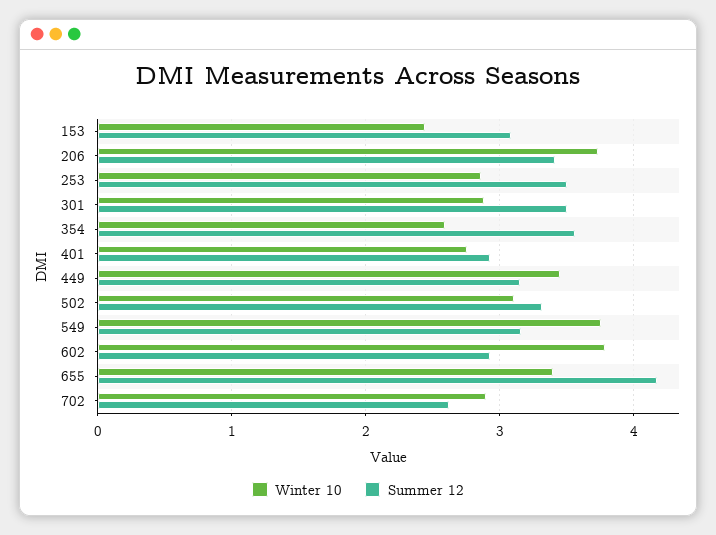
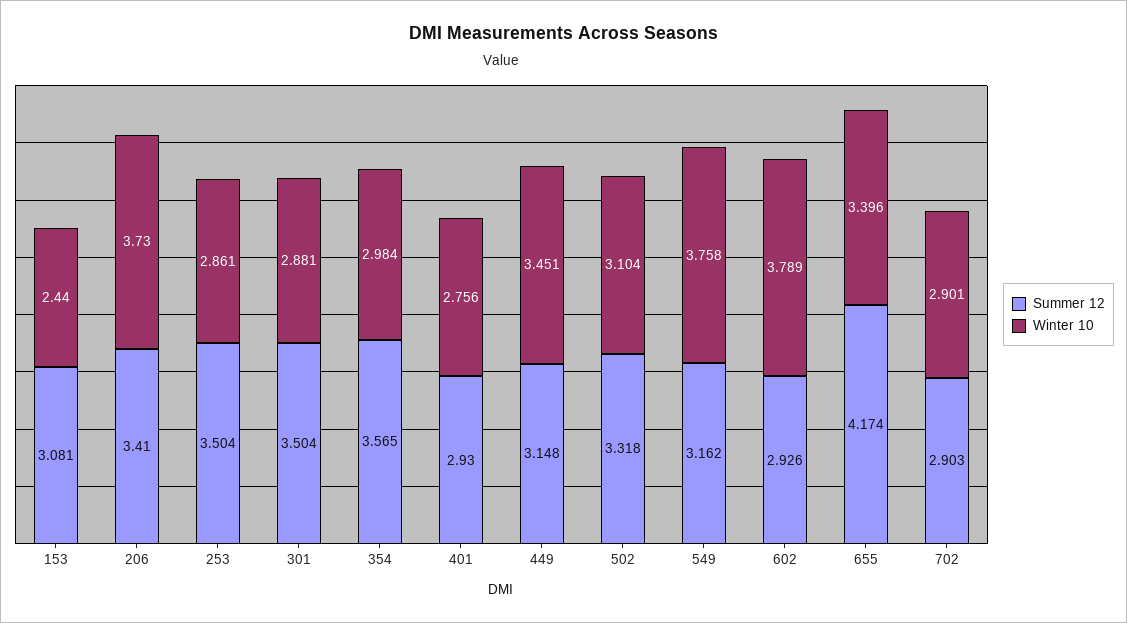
Winter 10, 354: 2.6 -> 2.984
Summer 12, 702: 2.6 -> 2.903

